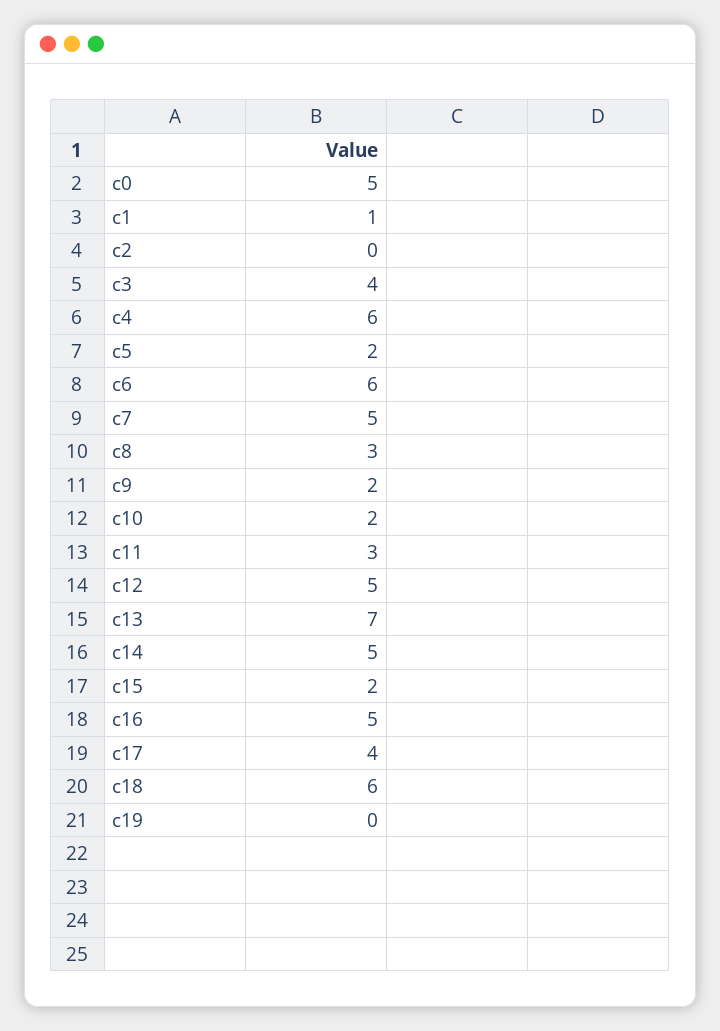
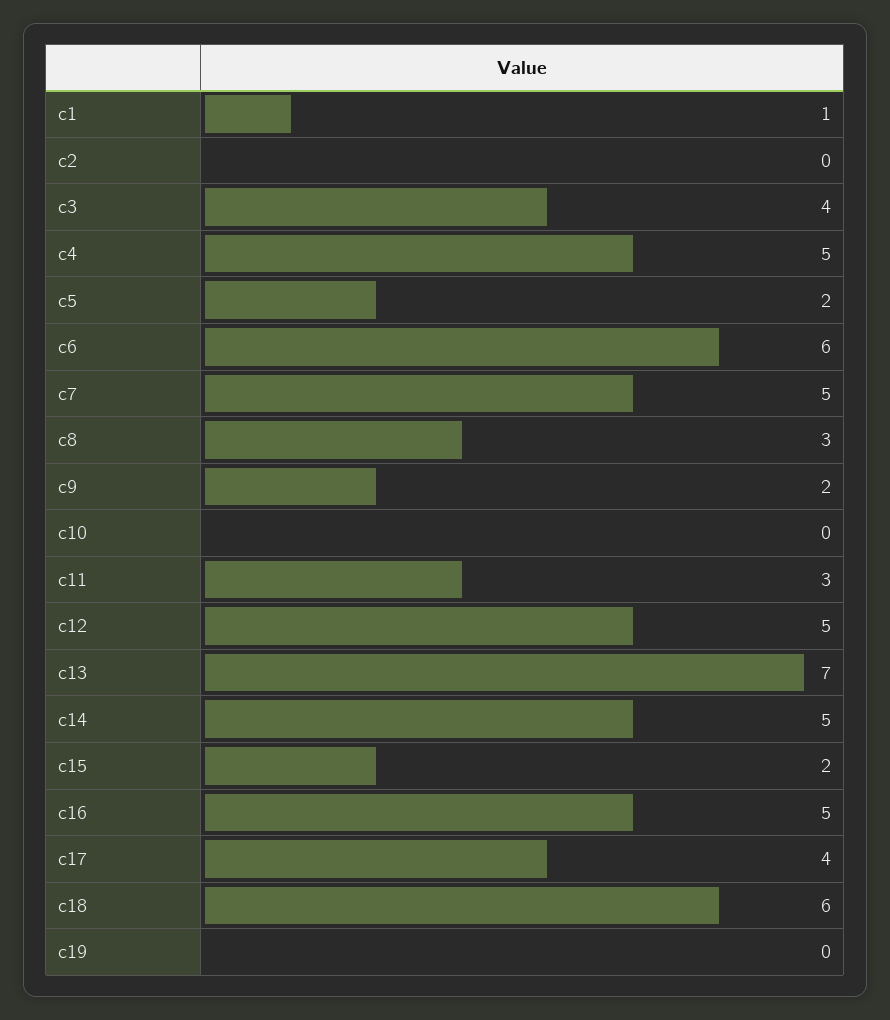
c0: 5 -> none
c4: 6 -> 5
c10: 2 -> 0

